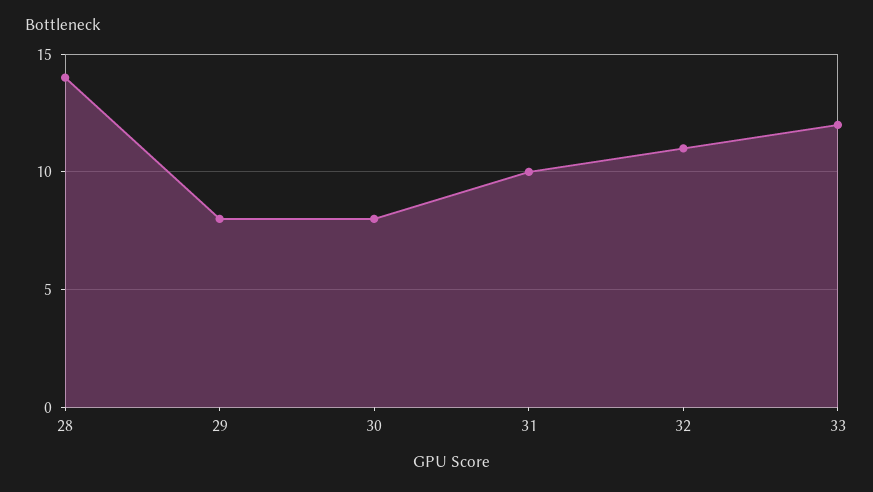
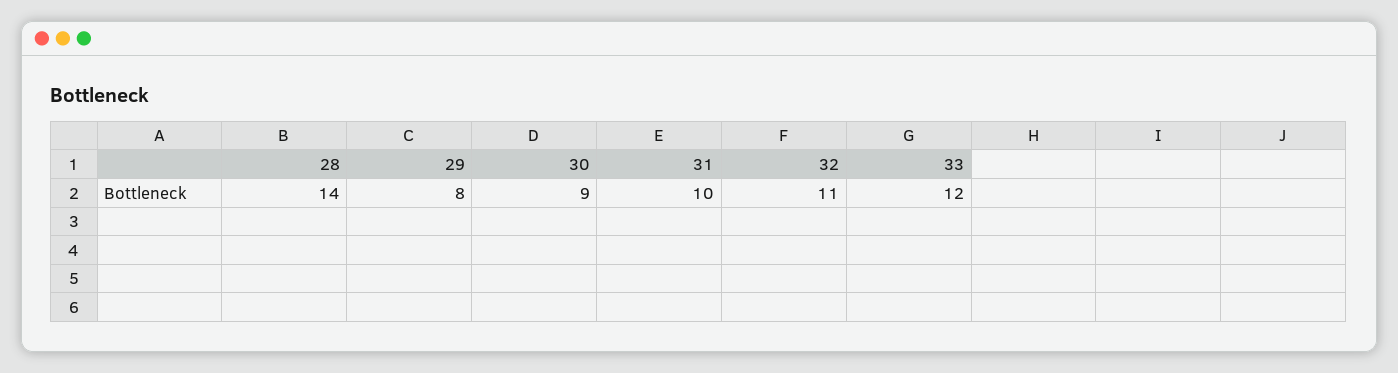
30: 8 -> 9

